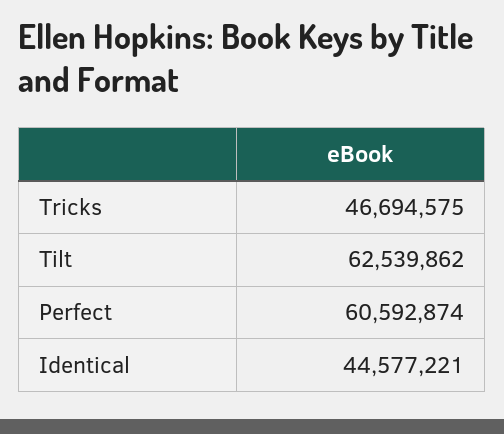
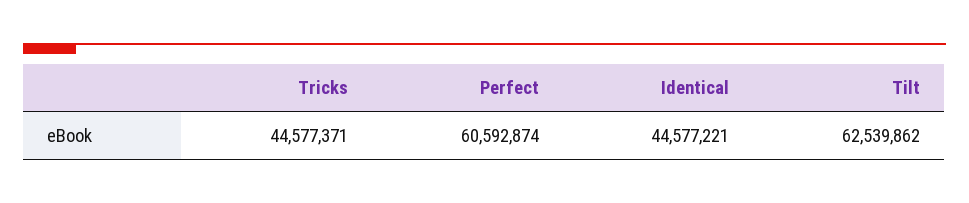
Tricks: 46694575 -> 44577371

